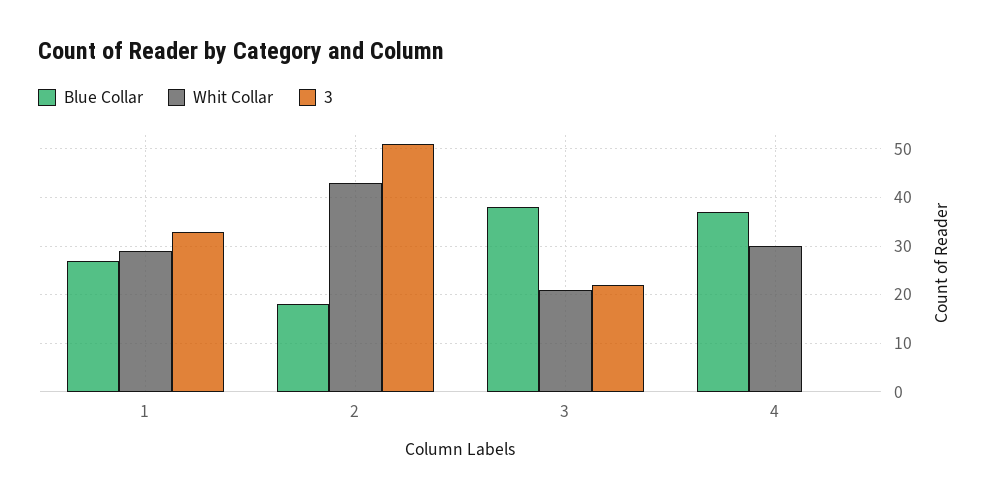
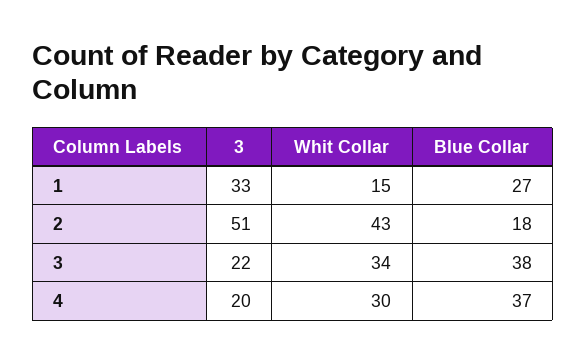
Whit Collar, 1: 30 -> 15
Whit Collar, 3: 20 -> 34
3, 4: 0 -> 20

